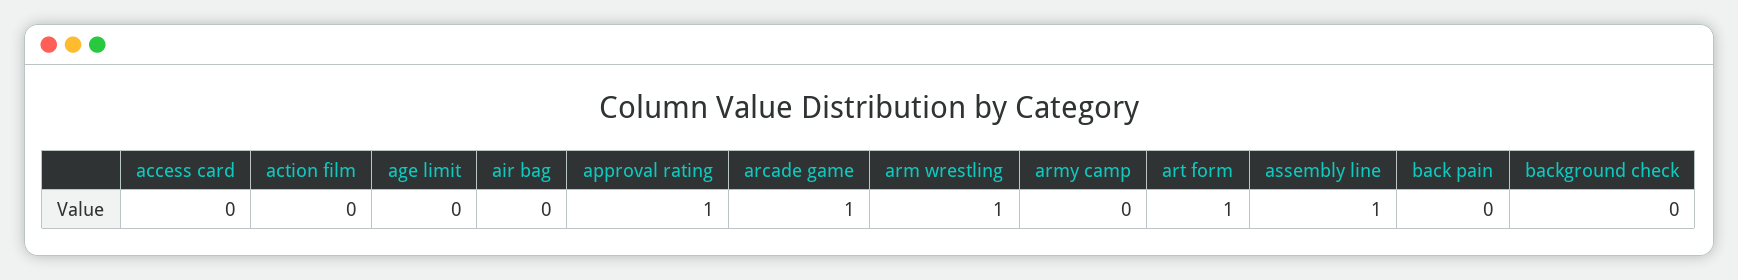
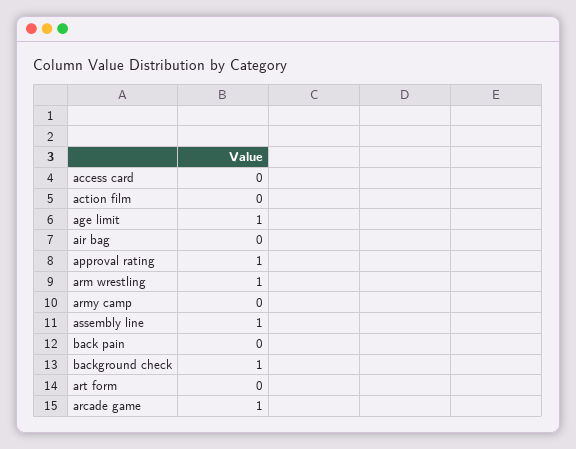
age limit: 0 -> 1
art form: 1 -> 0
background check: 0 -> 1

